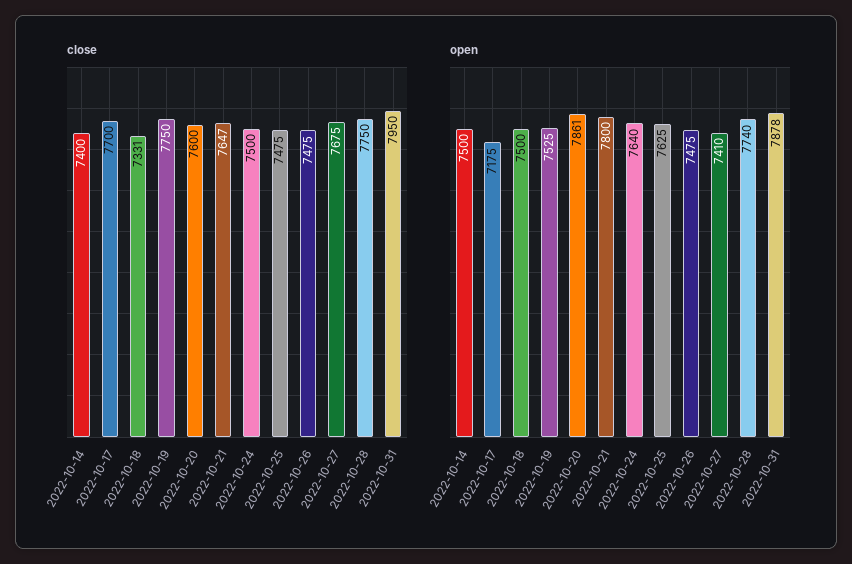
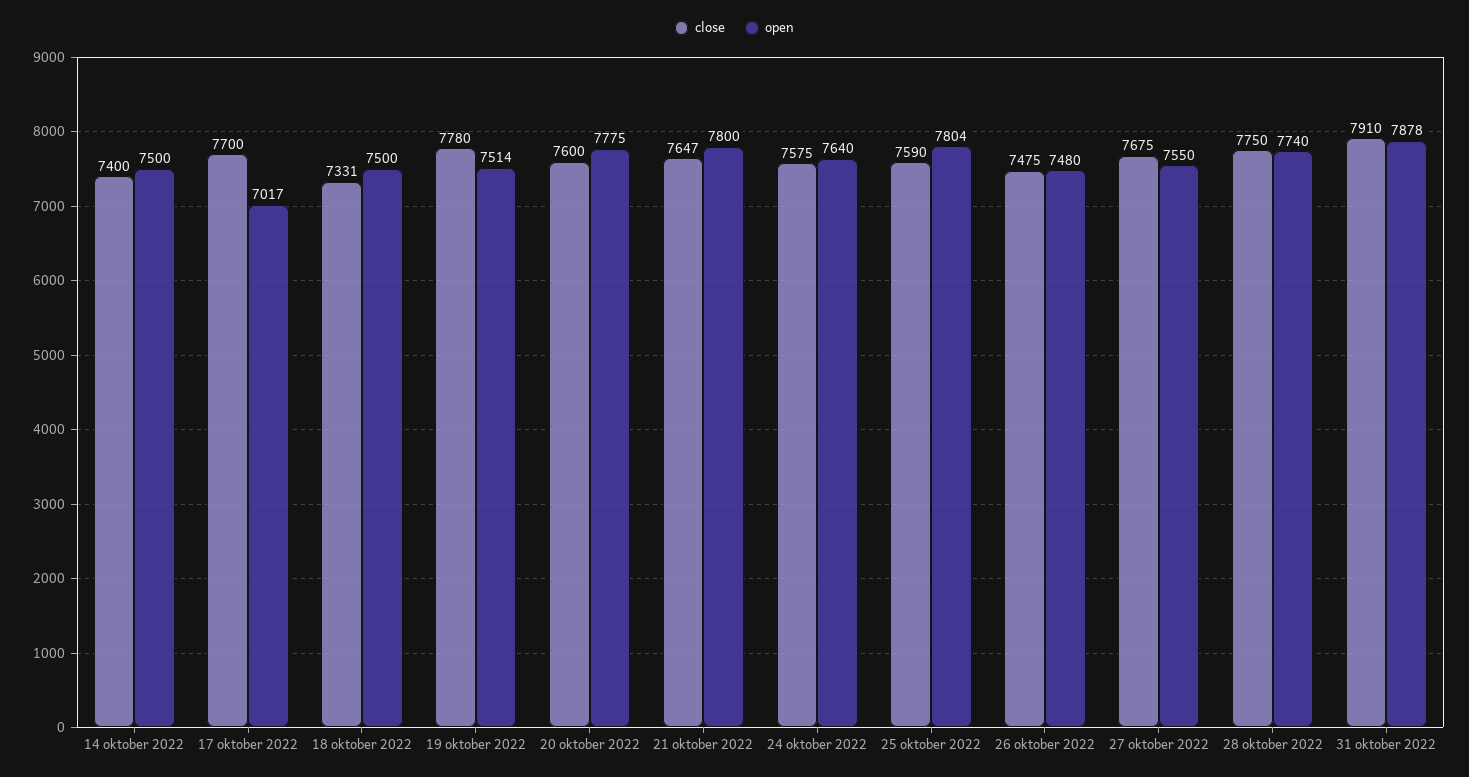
close, 2022-10-19: 7750 -> 7780
close, 2022-10-24: 7500 -> 7575
close, 2022-10-25: 7475 -> 7590
close, 2022-10-31: 7950 -> 7910
open, 2022-10-17: 7175 -> 7017
open, 2022-10-19: 7525 -> 7514
open, 2022-10-20: 7861 -> 7775
open, 2022-10-25: 7625 -> 7804
open, 2022-10-26: 7475 -> 7480
open, 2022-10-27: 7410 -> 7550

